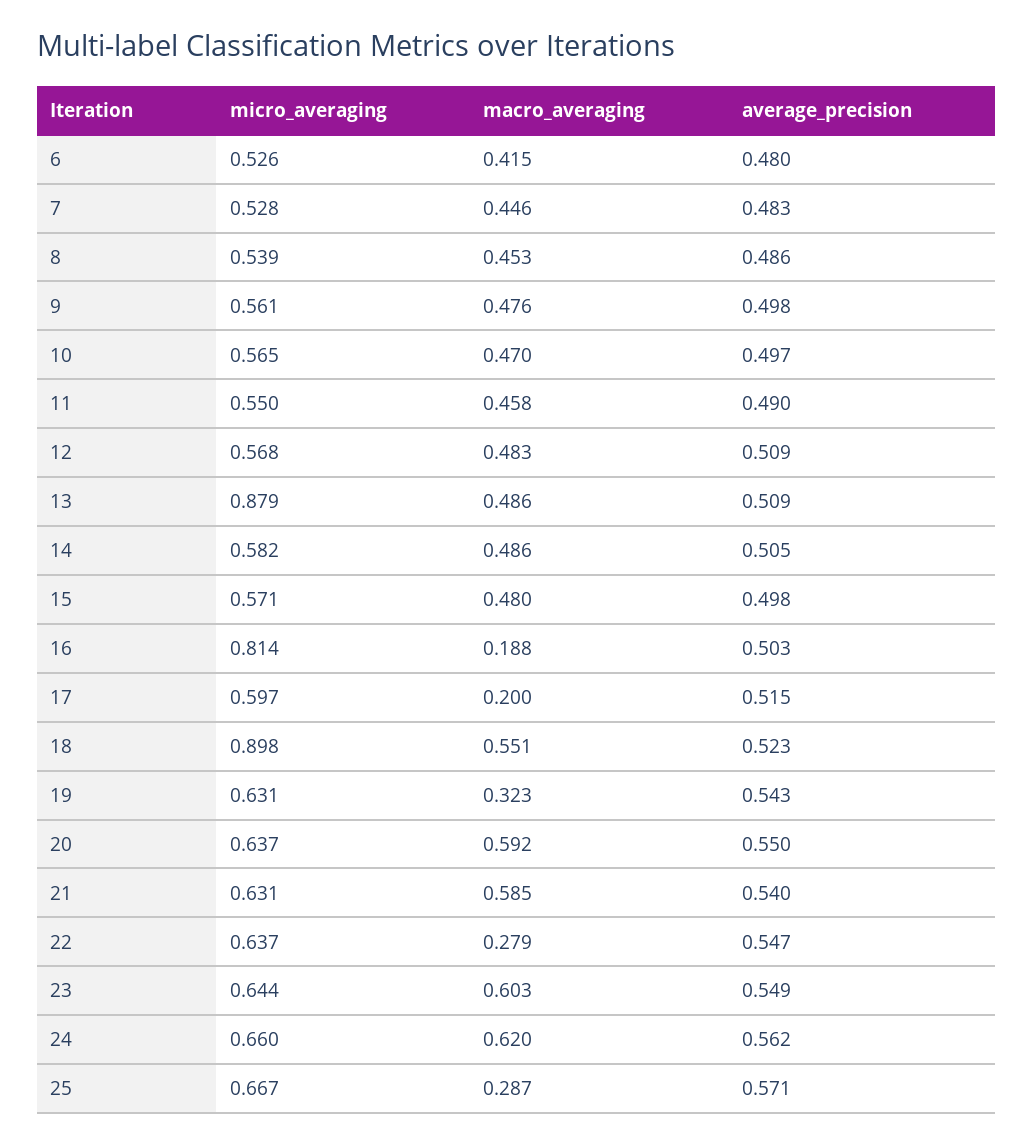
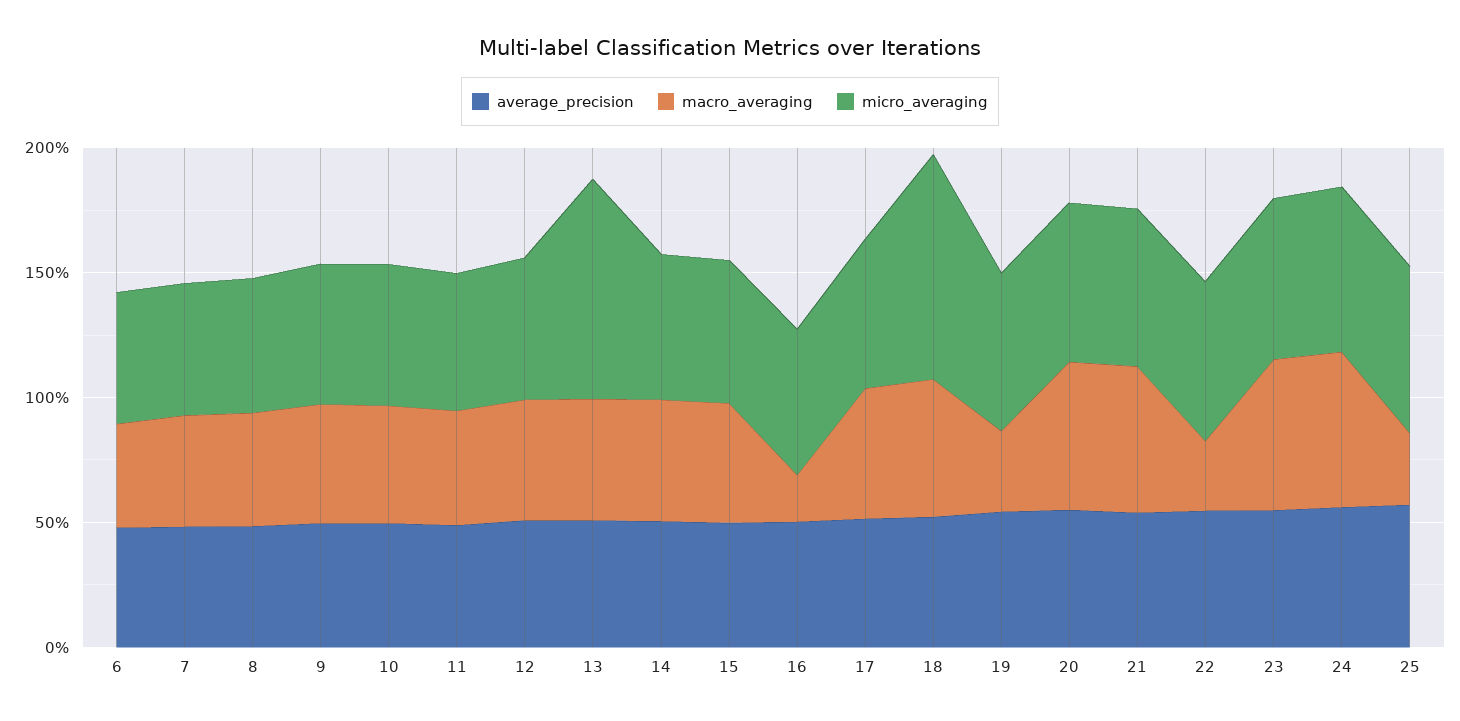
micro_averaging, 16: 0.814 -> 0.6
macro_averaging, 17: 0.2 -> 0.5

